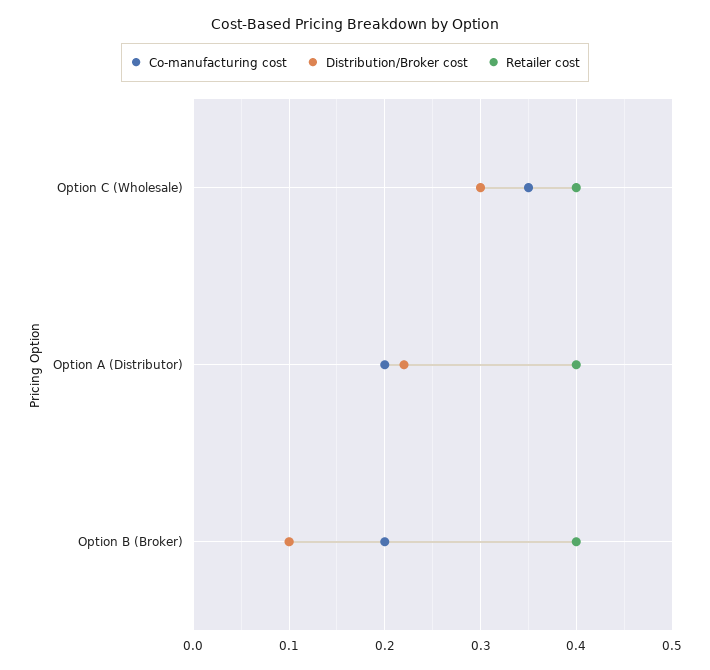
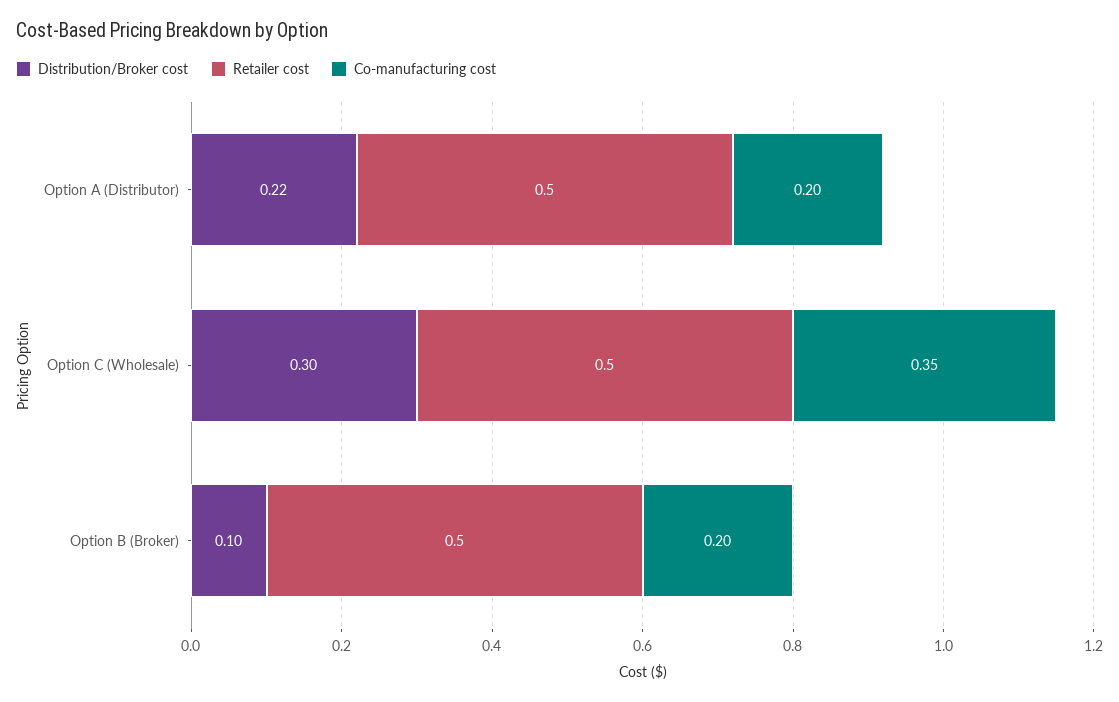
Retailer cost, Option C (Wholesale): 0.4 -> 0.5
Retailer cost, Option A (Distributor): 0.4 -> 0.5
Retailer cost, Option B (Broker): 0.4 -> 0.5

